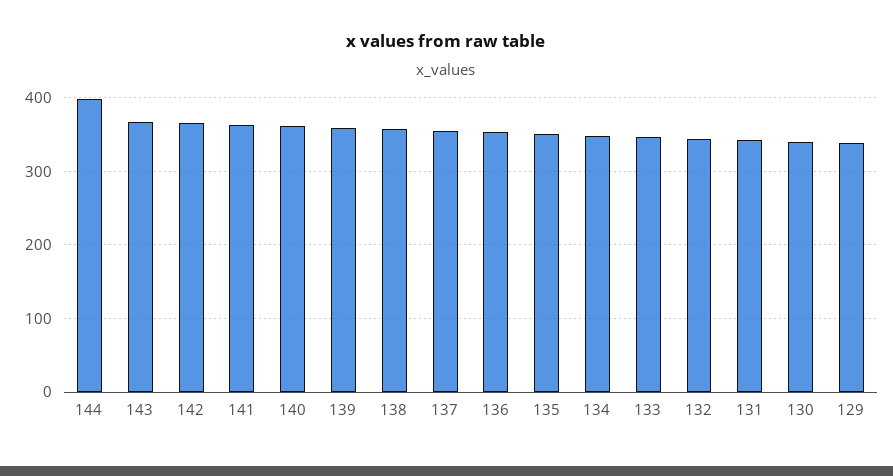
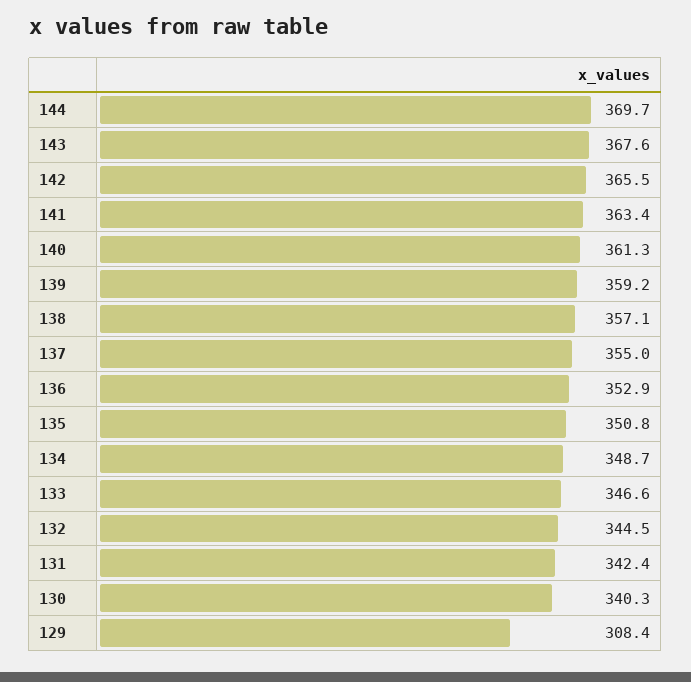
144: 400 -> 369.7
129: 340 -> 308.4

